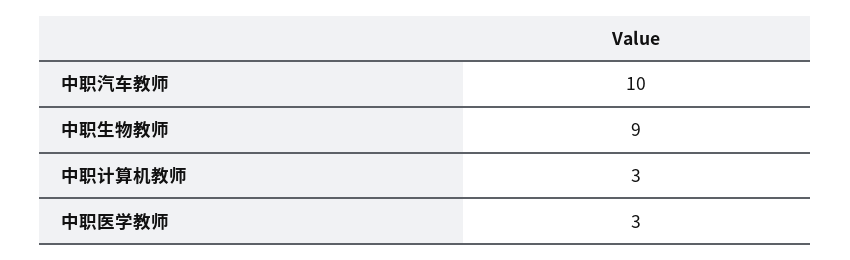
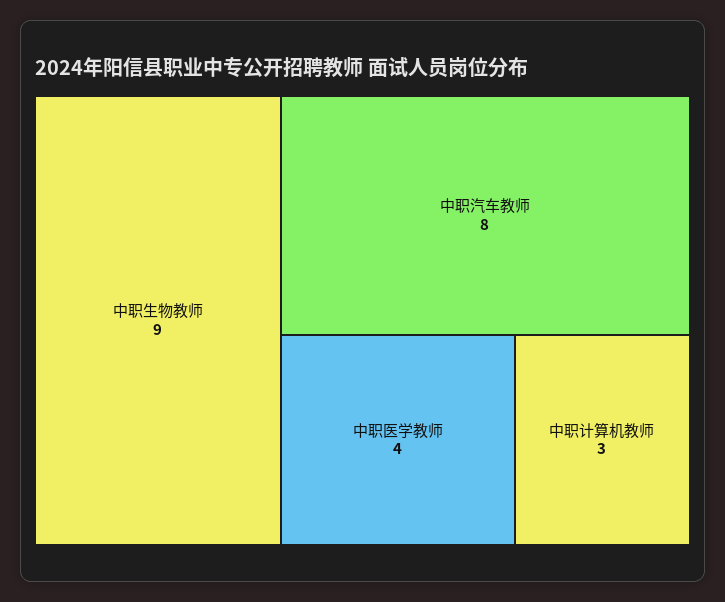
中职汽车教师: 10 -> 8
中职医学教师: 3 -> 4

